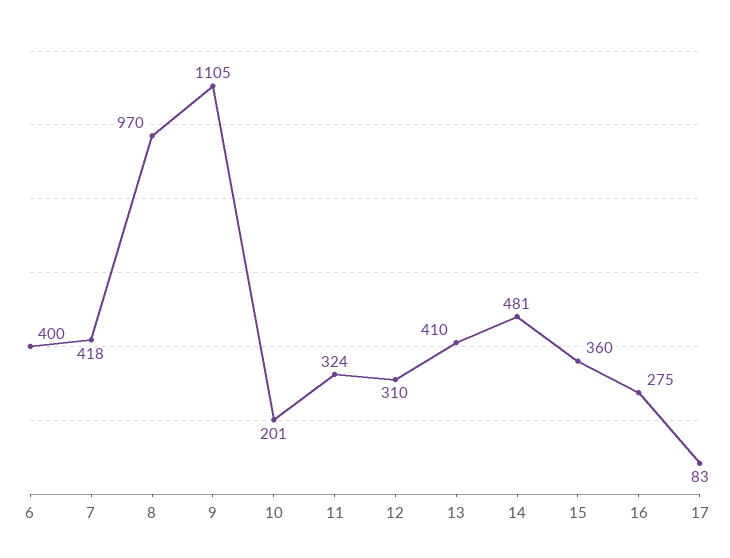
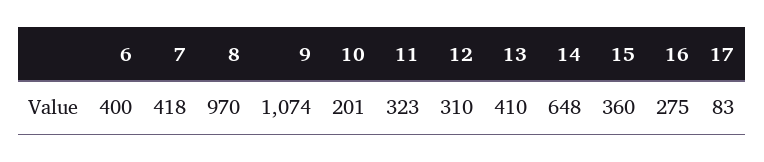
9: 1105 -> 1074
11: 324 -> 323
14: 481 -> 648

